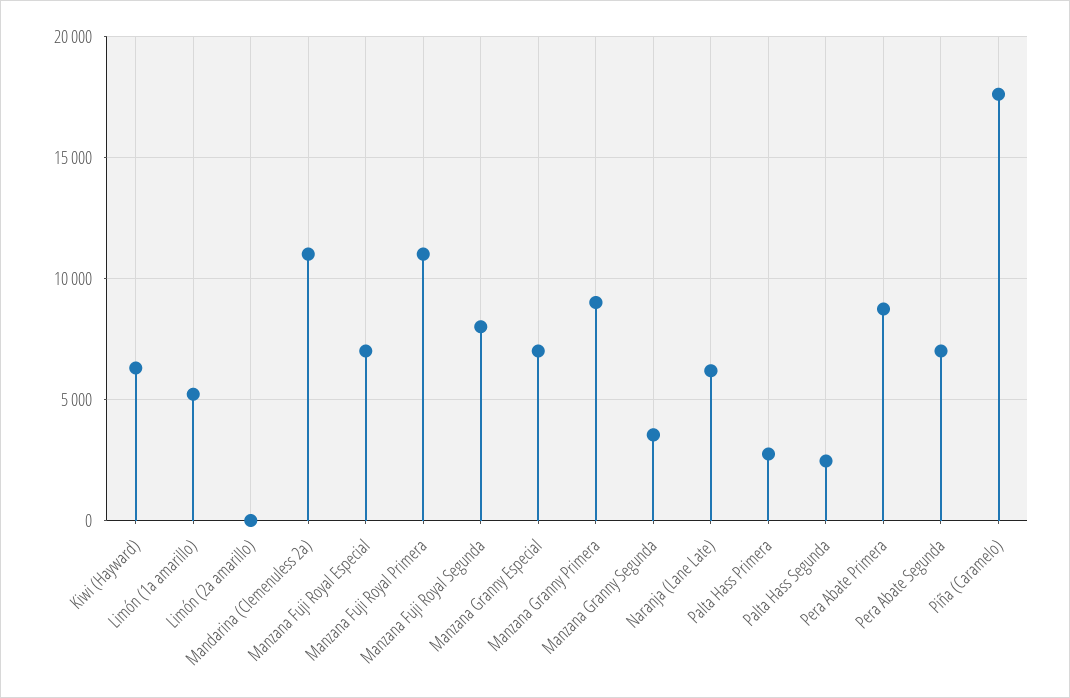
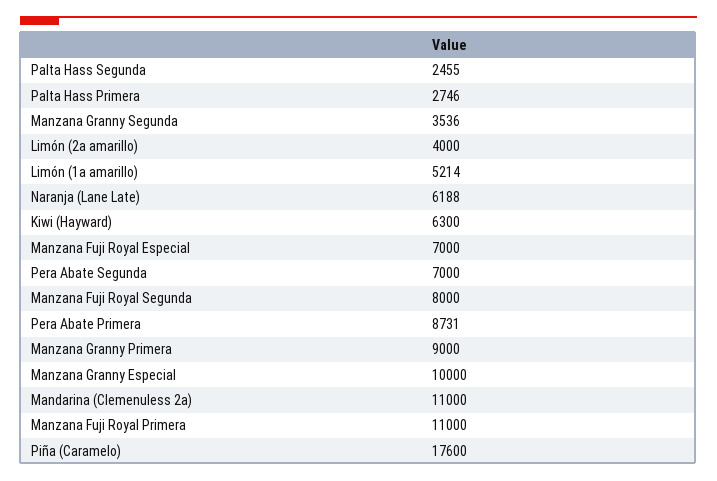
Limón (2a amarillo): 0 -> 4000
Manzana Granny Especial: 7000 -> 10000

